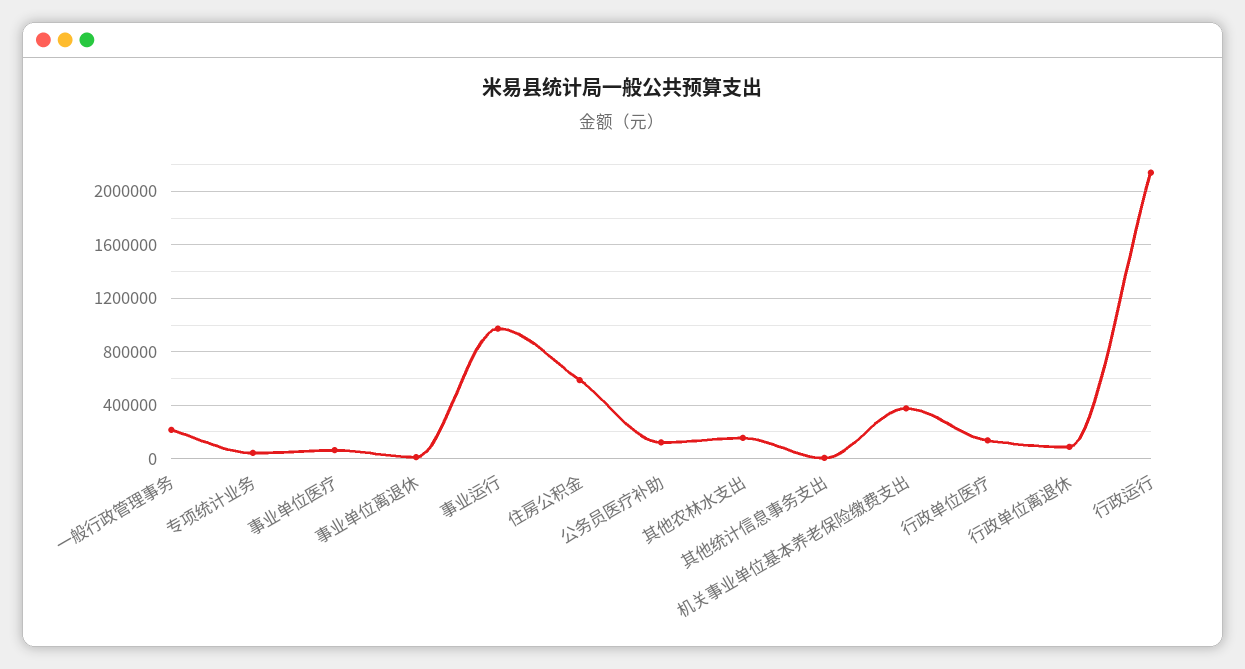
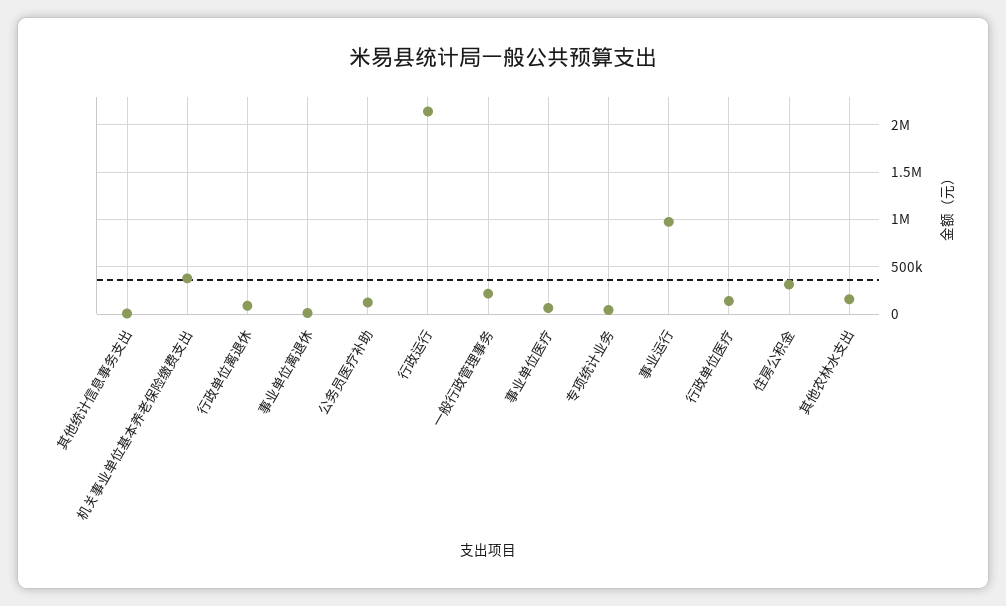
住房公积金: 600000 -> 300000

